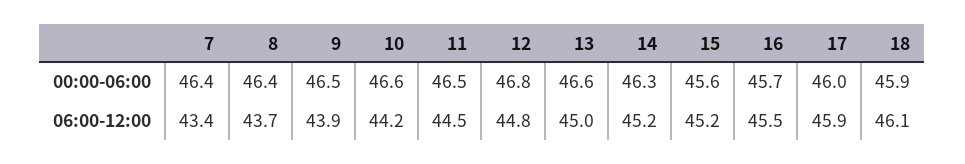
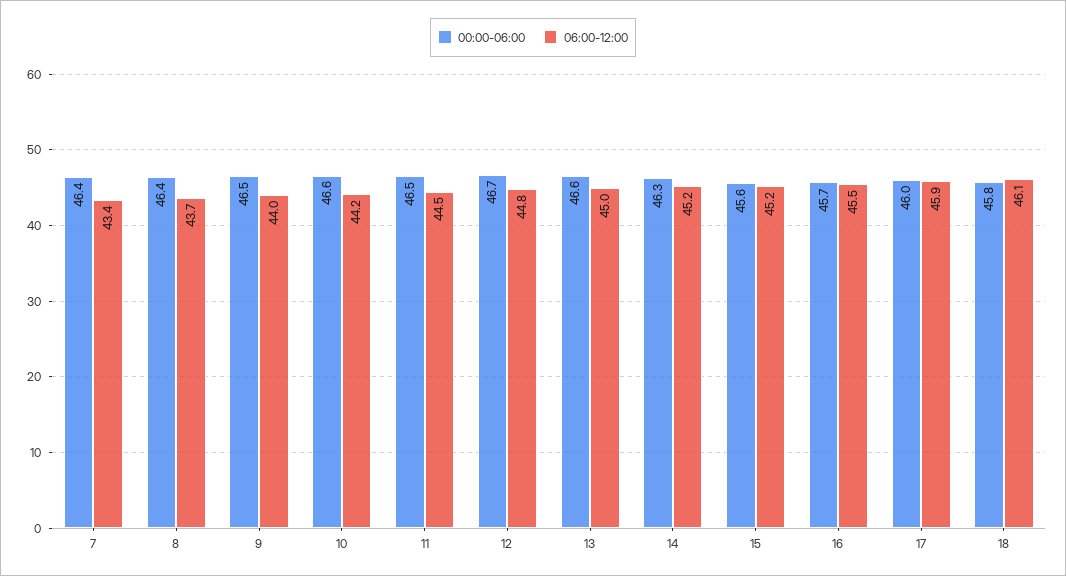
00:00-06:00, 12: 46.8 -> 46.7
00:00-06:00, 18: 45.9 -> 45.8
06:00-12:00, 9: 43.9 -> 44

